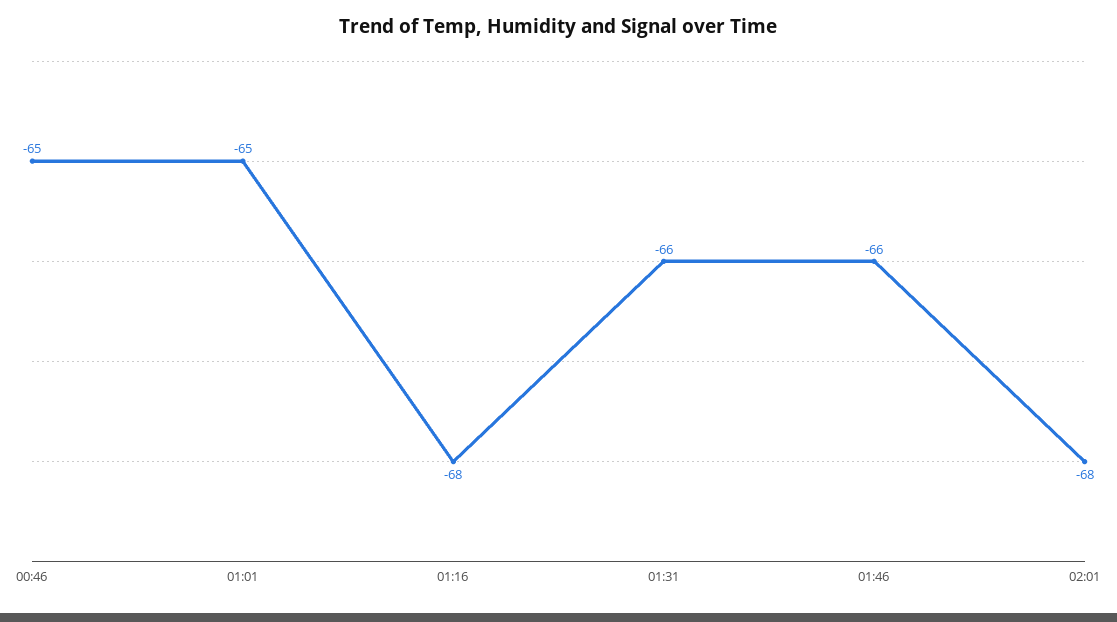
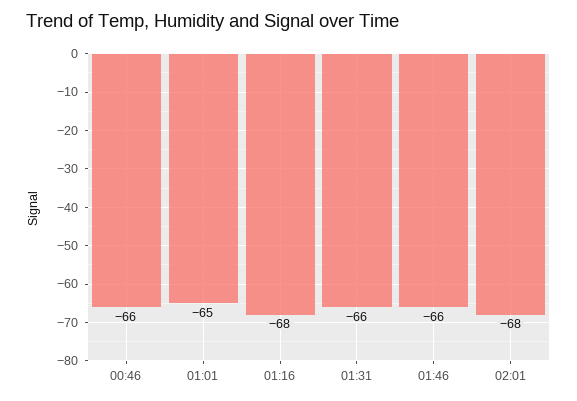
00:46: -65 -> -66

